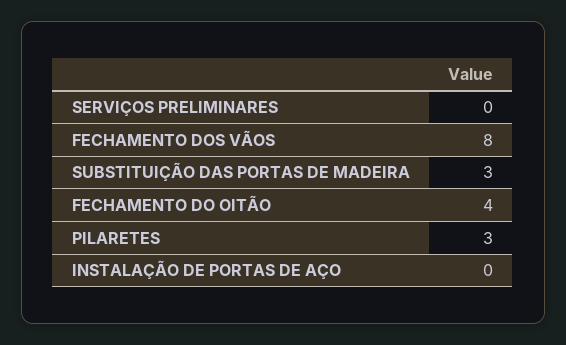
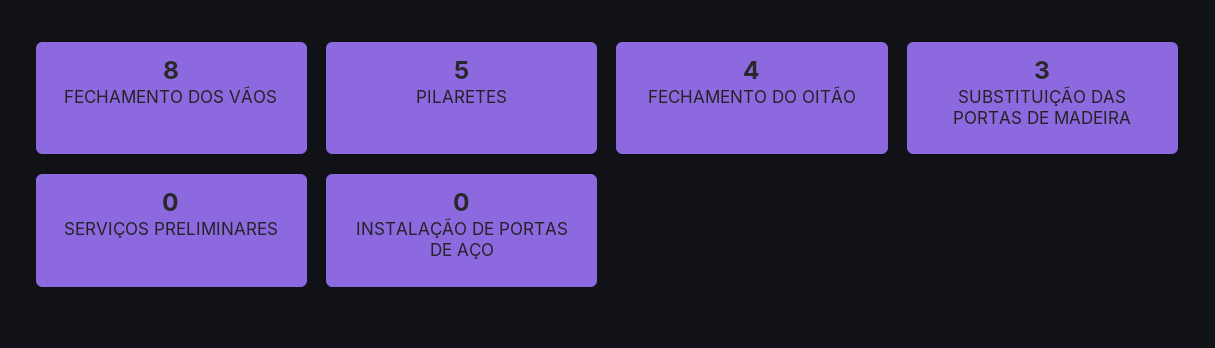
PILARETES: 3 -> 5

